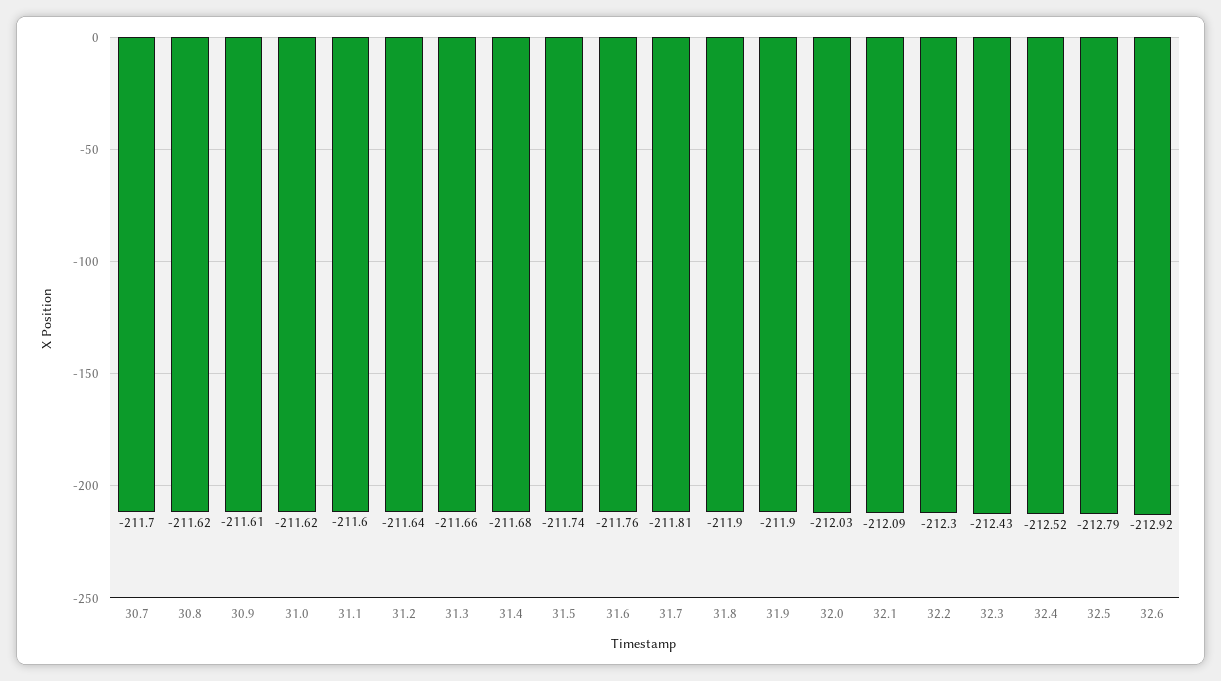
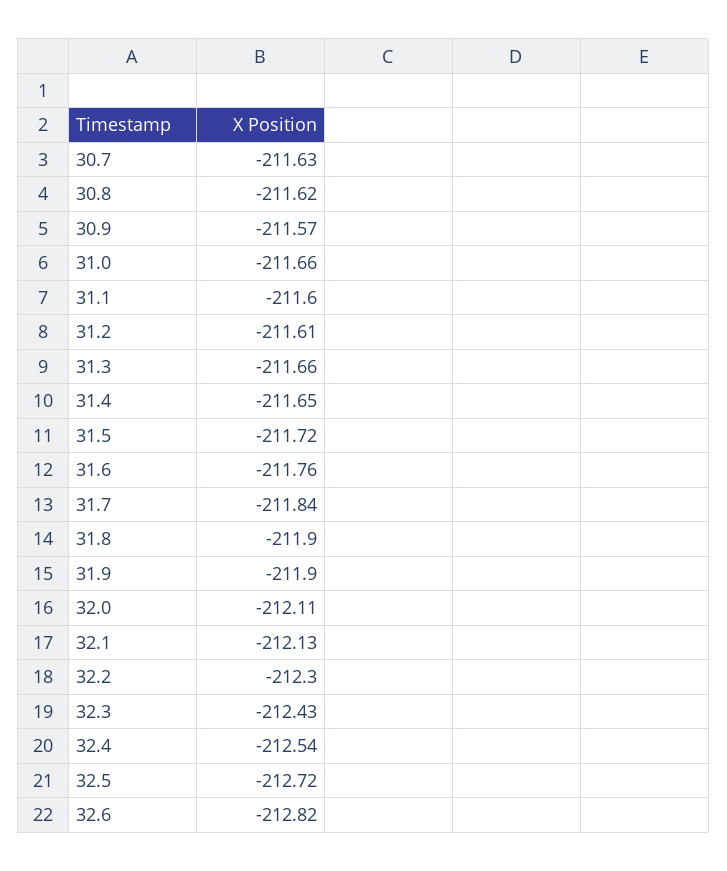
30.7: -211.7 -> -211.63
30.9: -211.61 -> -211.57
31.0: -211.62 -> -211.66
31.2: -211.64 -> -211.61
31.4: -211.68 -> -211.65
31.5: -211.74 -> -211.72
31.7: -211.81 -> -211.84
32.0: -212.03 -> -212.11
32.1: -212.09 -> -212.13
32.4: -212.52 -> -212.54
32.5: -212.79 -> -212.72
32.6: -212.92 -> -212.82

